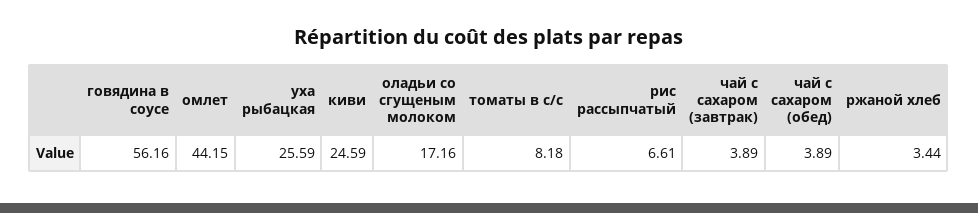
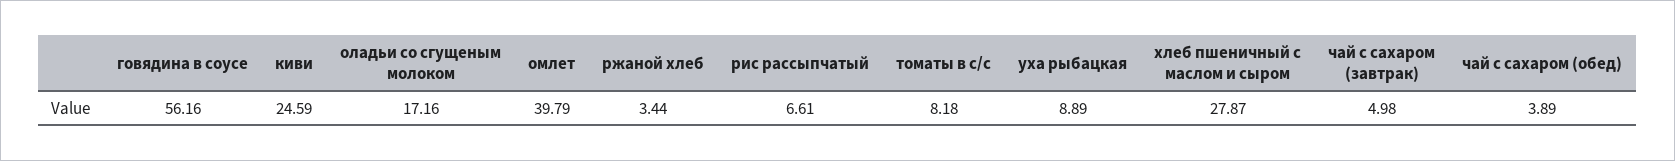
омлет: 44.15 -> 39.79
уха рыбацкая: 25.59 -> 8.89
чай с сахаром (завтрак): 3.89 -> 4.98
хлеб пшеничный с маслом и сыром: none -> 27.87

